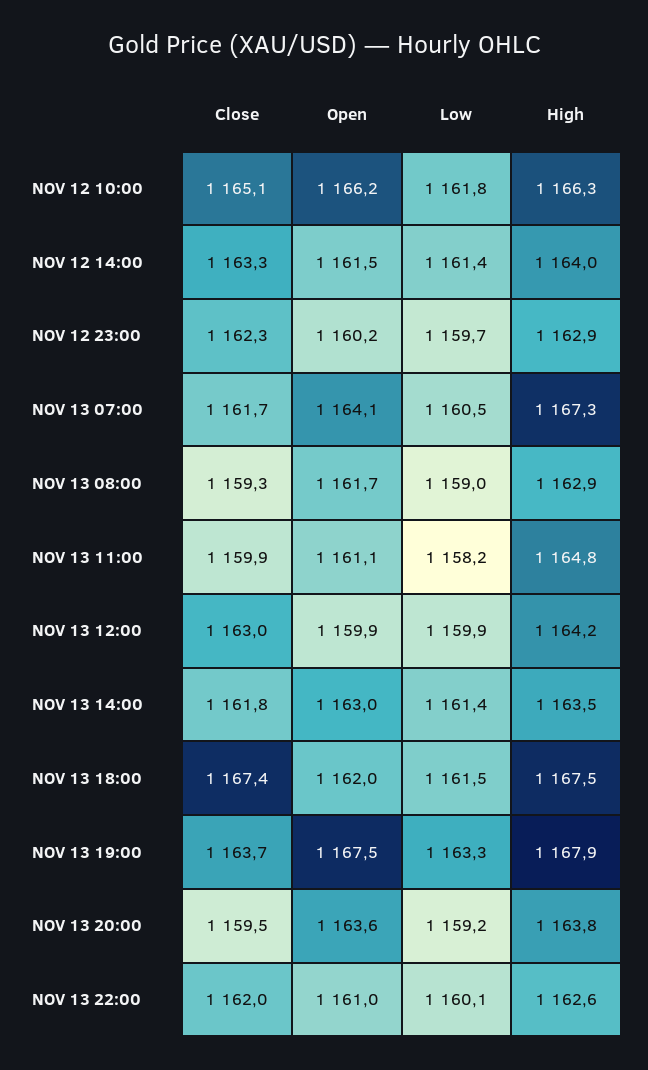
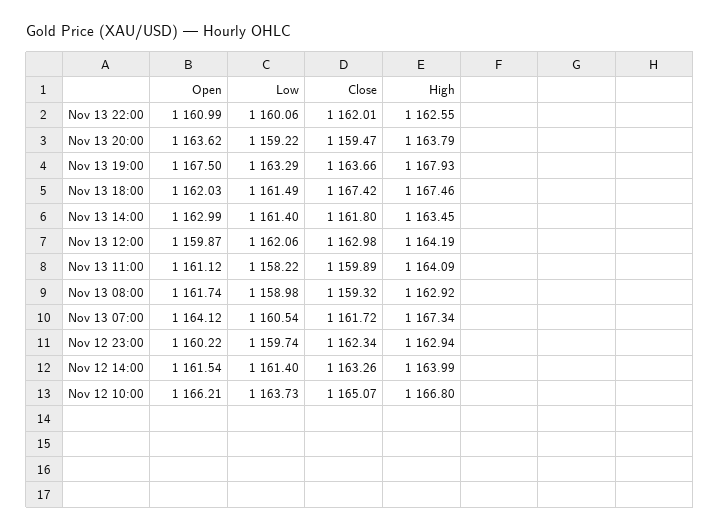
Low, NOV 12 10:00: 1161.8 -> 1163.73
High, NOV 12 10:00: 1166.3 -> 1166.8
High, NOV 13 11:00: 1164.8 -> 1164.09
Low, NOV 13 12:00: 1159.9 -> 1162.06

